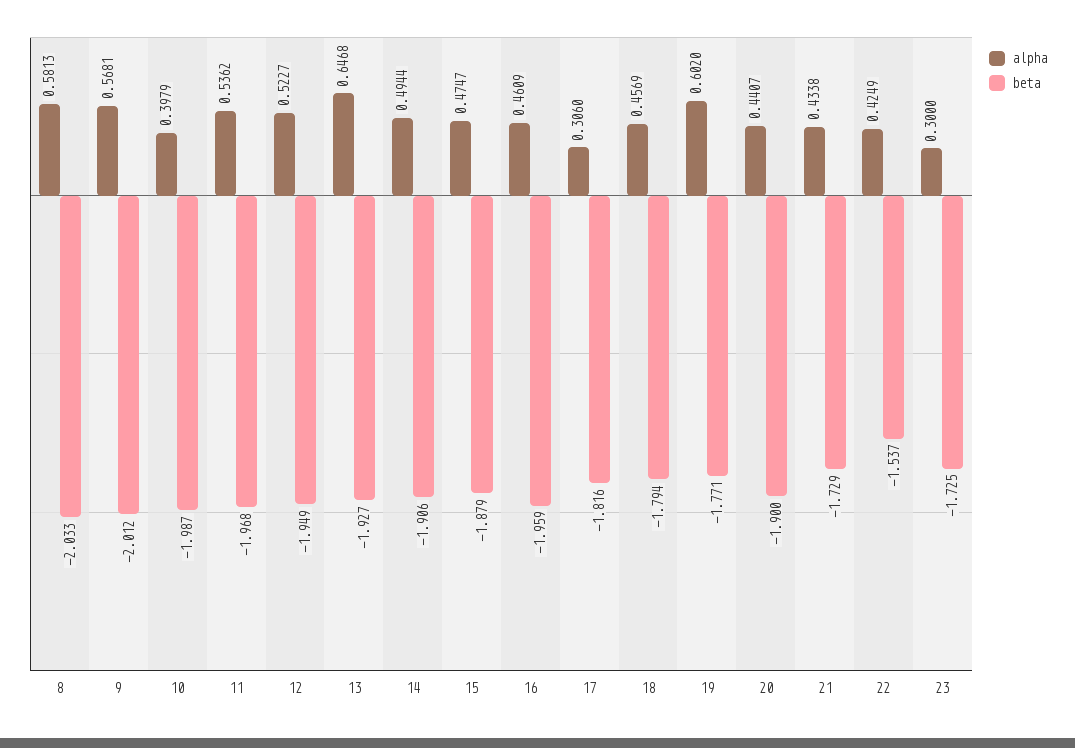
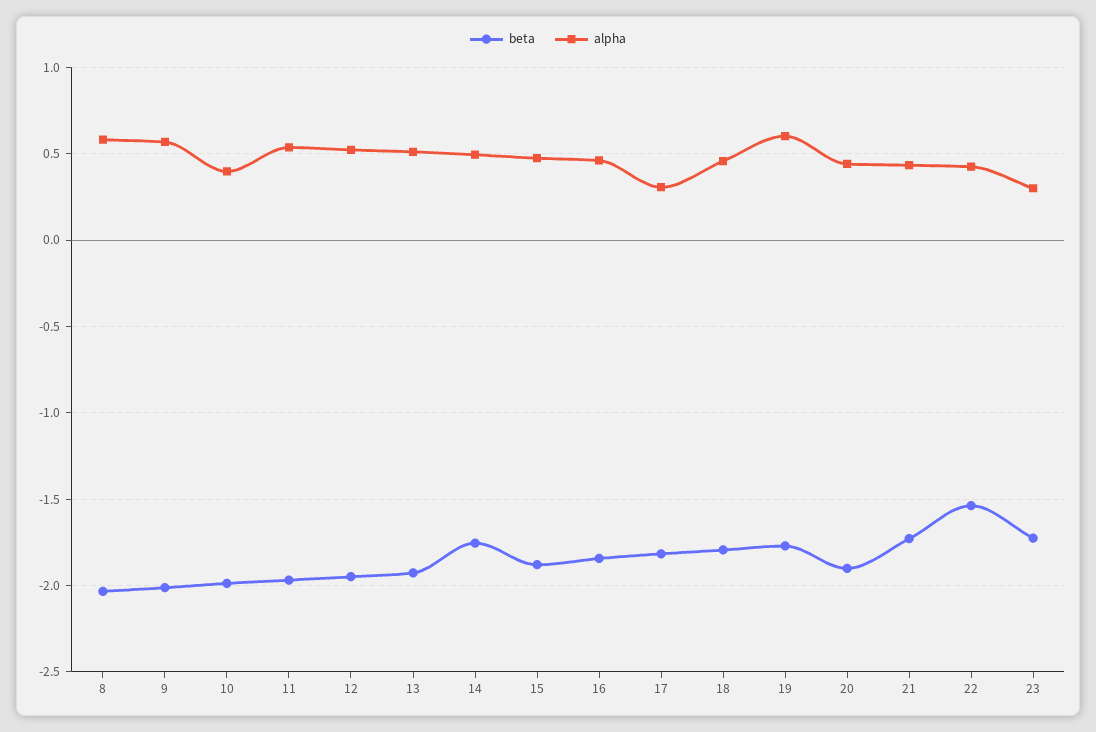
alpha, 13: 0.6468 -> 0.5
beta, 14: -1.906 -> -1.75
beta, 16: -1.959 -> -1.85

